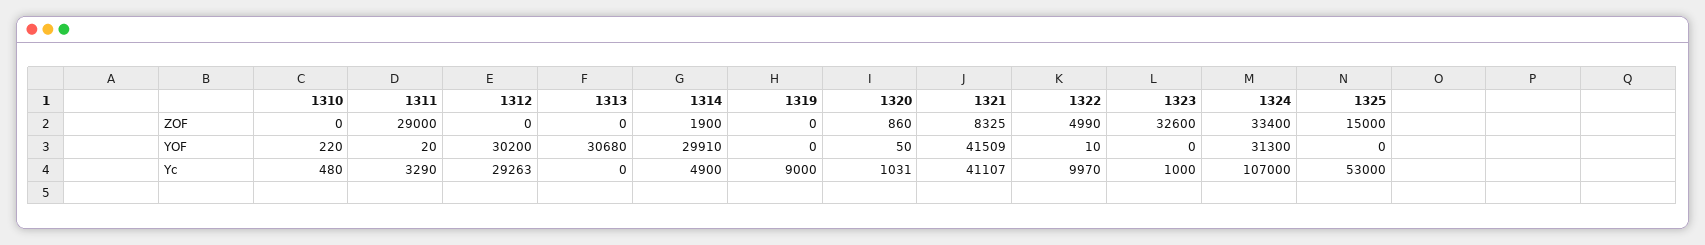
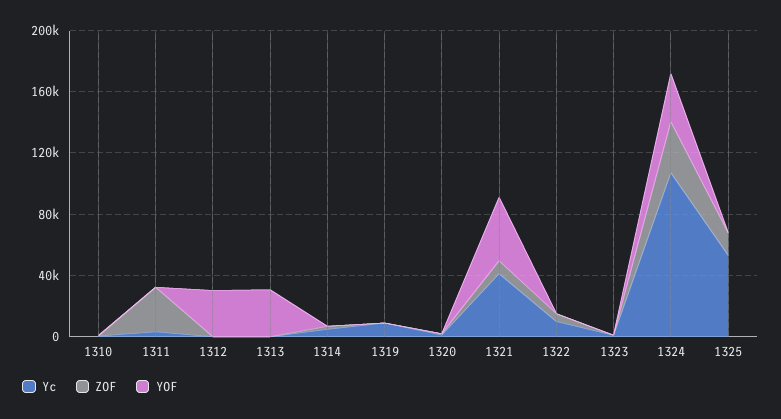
ZOF, 1323: 32600 -> 0
YOF, 1314: 29910 -> 0
Yc, 1312: 29263 -> 0

